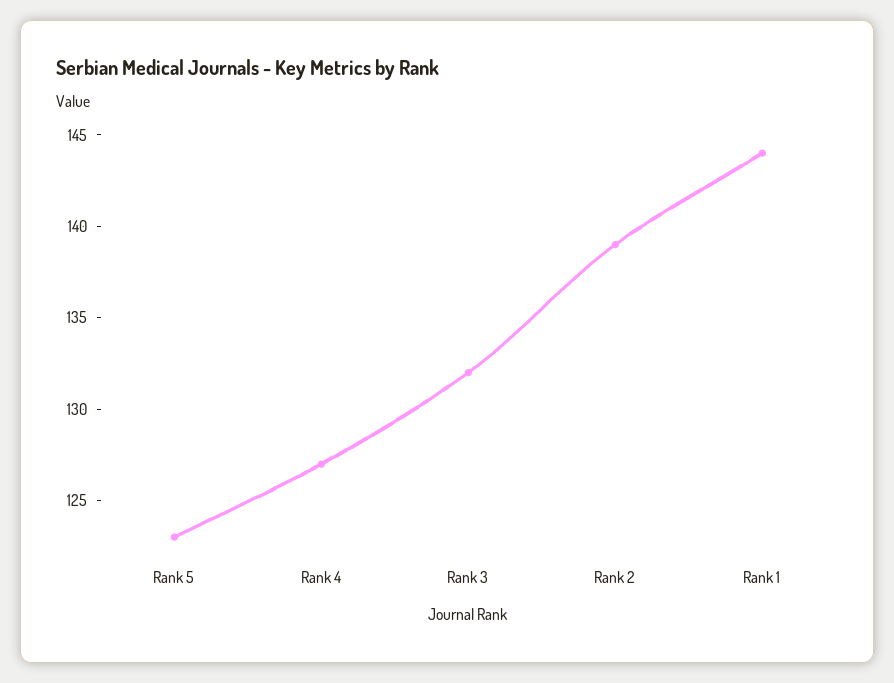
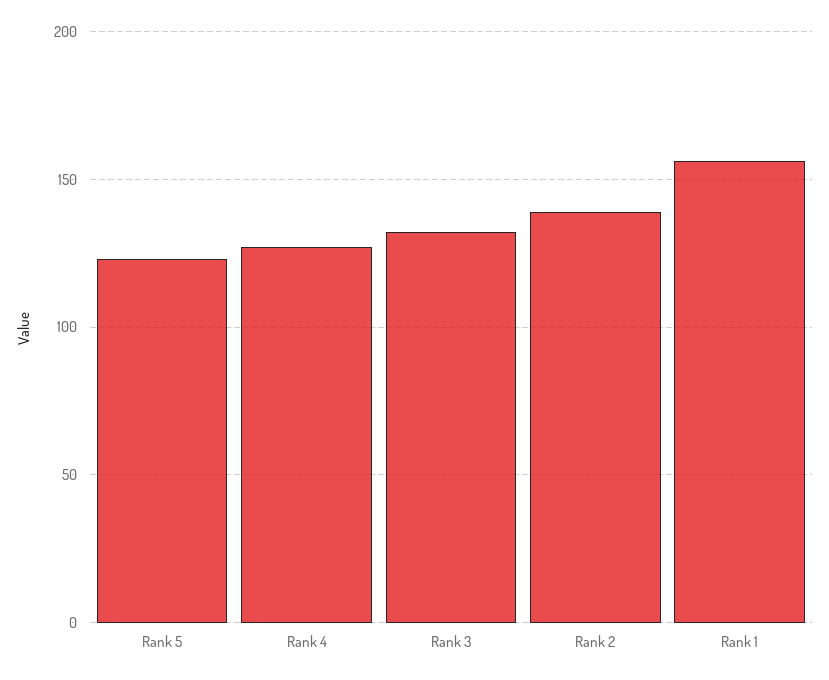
Rank 1: 144 -> 155

